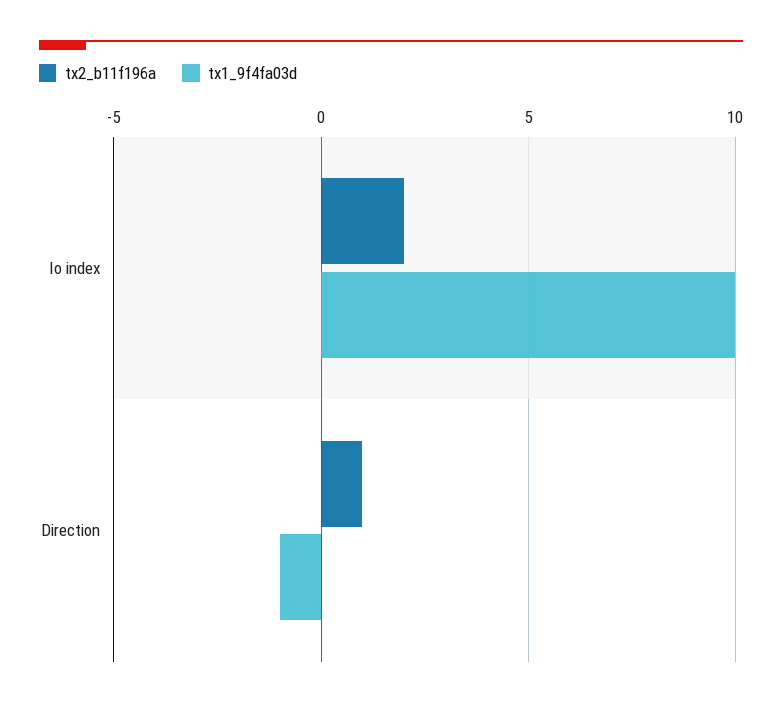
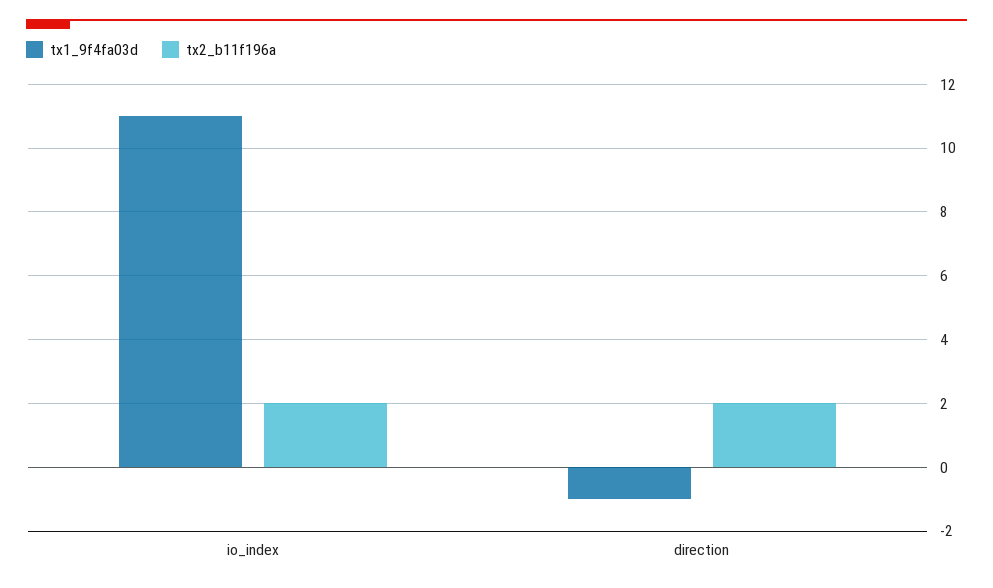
tx1_9f4fa03d, Io index: 10 -> 11
tx2_b11f196a, Direction: 1 -> 2

